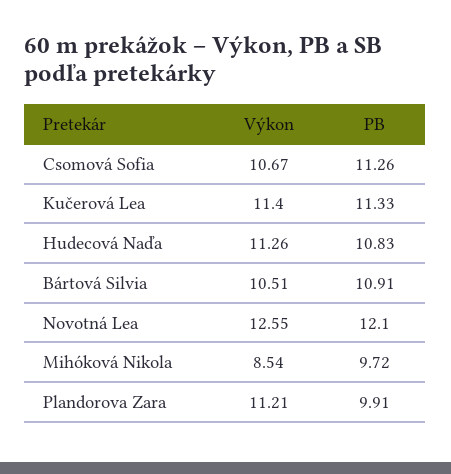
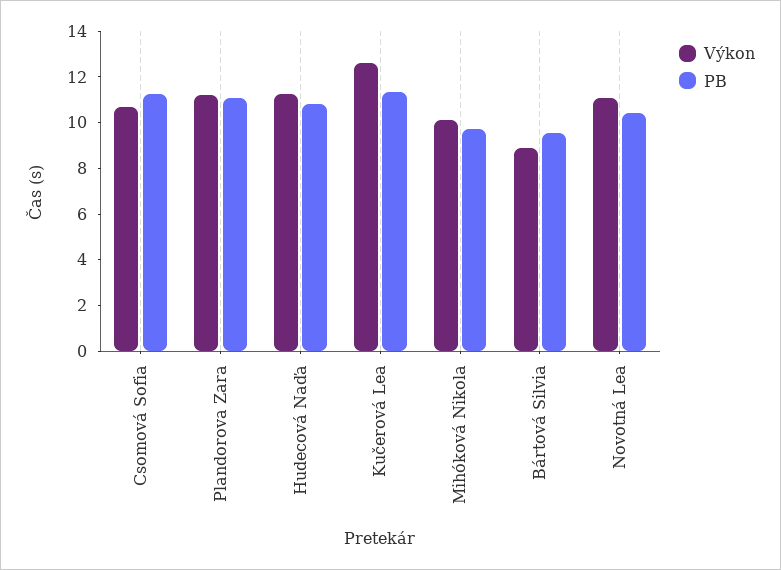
Výkon, Kučerová Lea: 11.4 -> 12.5
Výkon, Bártová Silvia: 10.51 -> 9
PB, Bártová Silvia: 10.91 -> 9.5
Výkon, Novotná Lea: 12.55 -> 11
PB, Novotná Lea: 12.1 -> 10.5
Výkon, Mihóková Nikola: 8.54 -> 10
PB, Plandorova Zara: 9.91 -> 11

